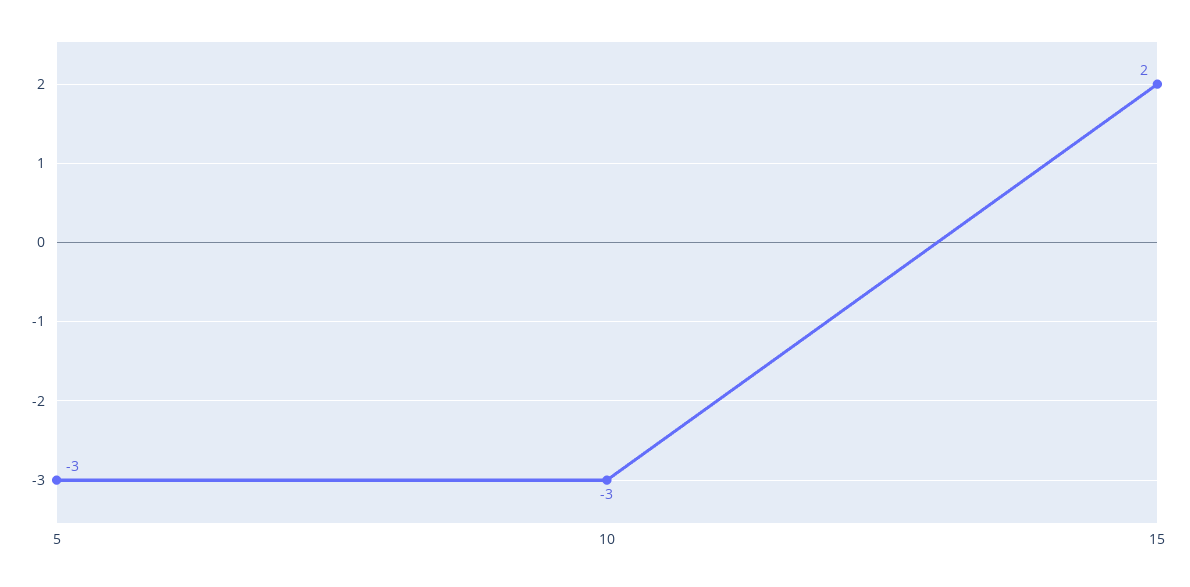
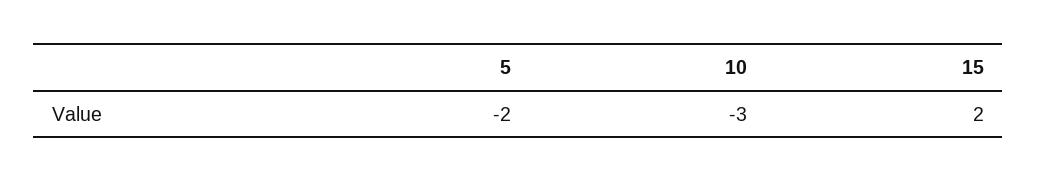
5: -3 -> -2

